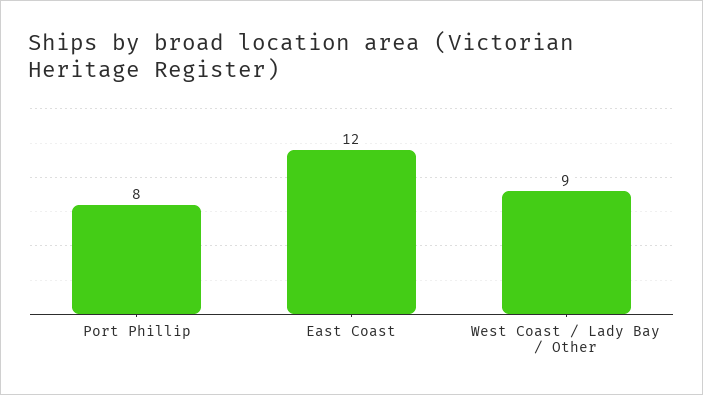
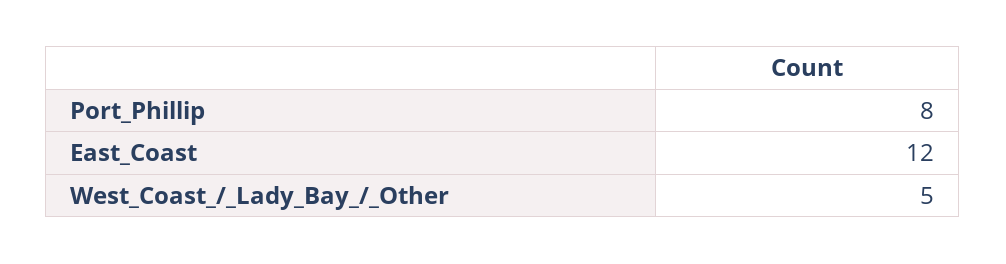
West Coast / Lady Bay / Other: 9 -> 5

